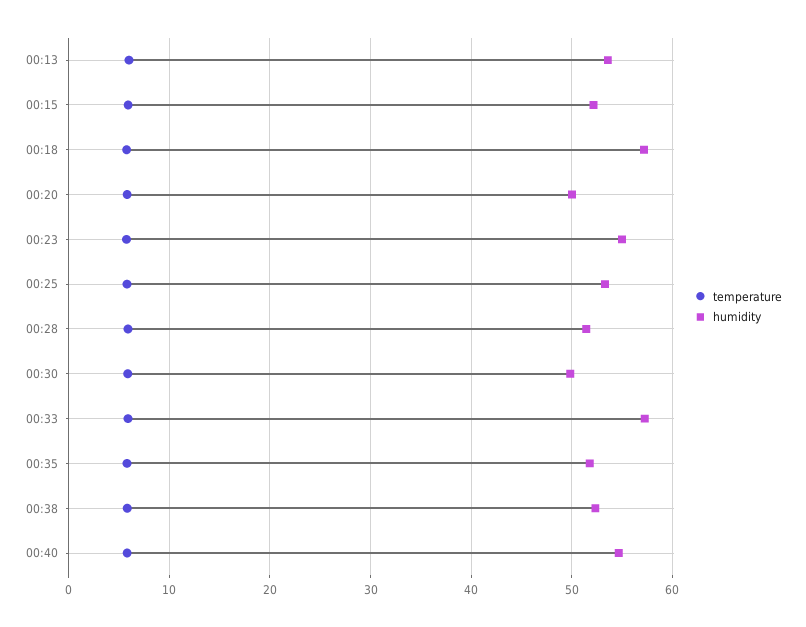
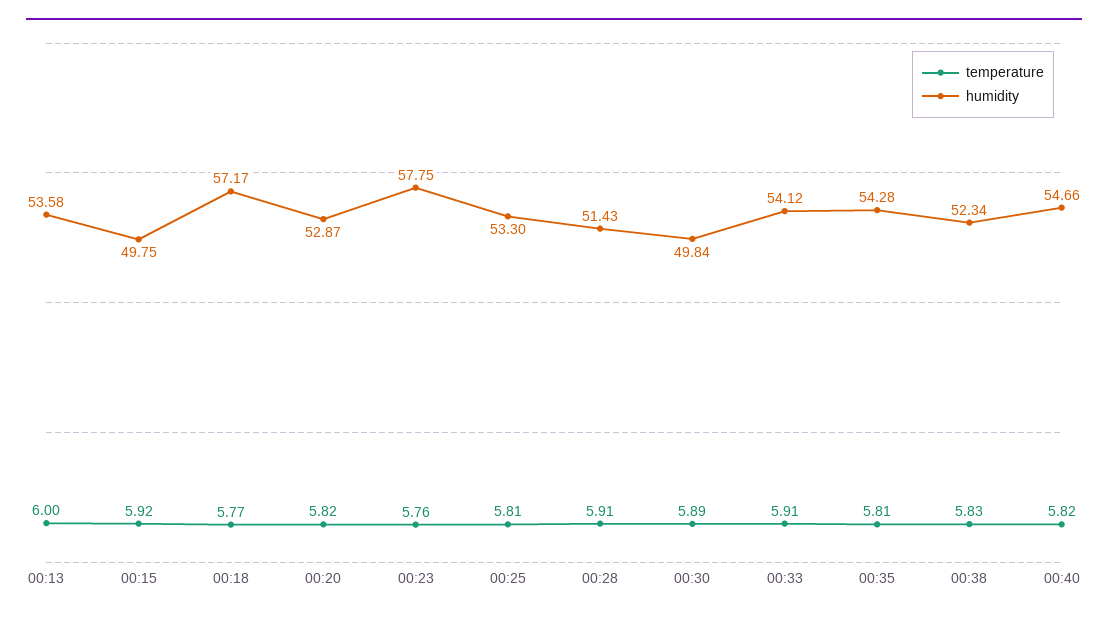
humidity, 00:15: 52 -> 49.75
humidity, 00:20: 50 -> 52.87
humidity, 00:23: 55 -> 57.75
humidity, 00:33: 57 -> 54.12
humidity, 00:35: 52 -> 54.28

